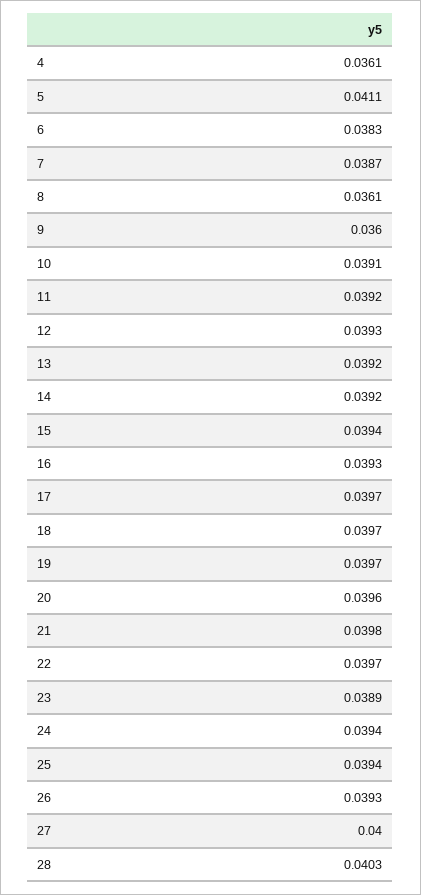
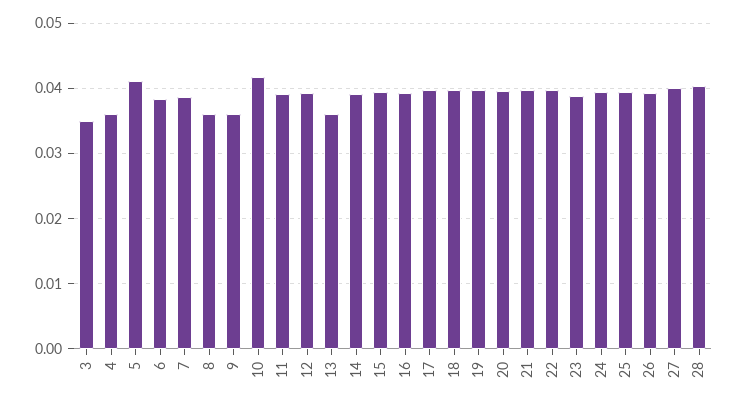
10: 0.0391 -> 0.042
13: 0.0392 -> 0.036
3: none -> 0.035

